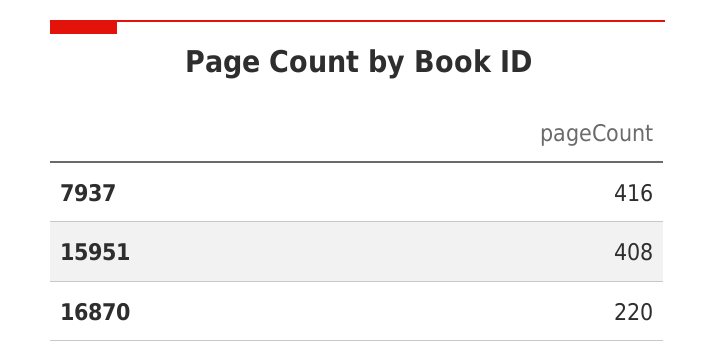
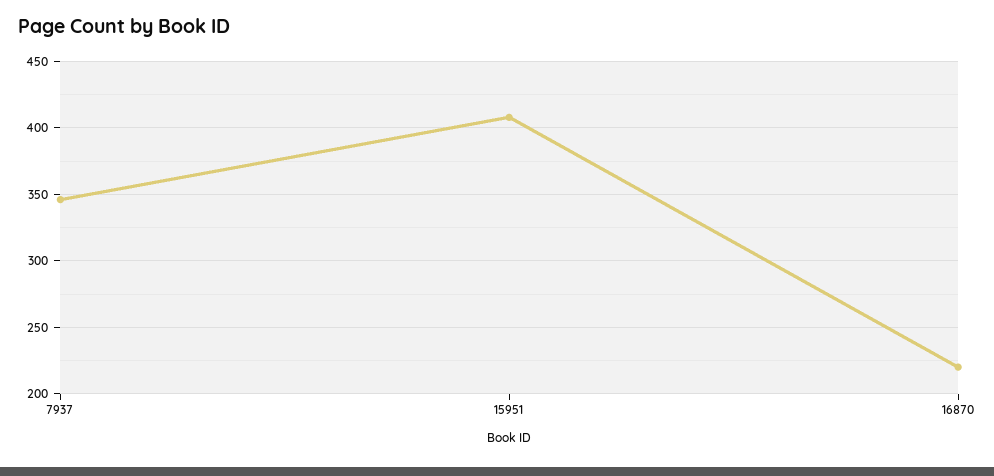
7937: 416 -> 345

